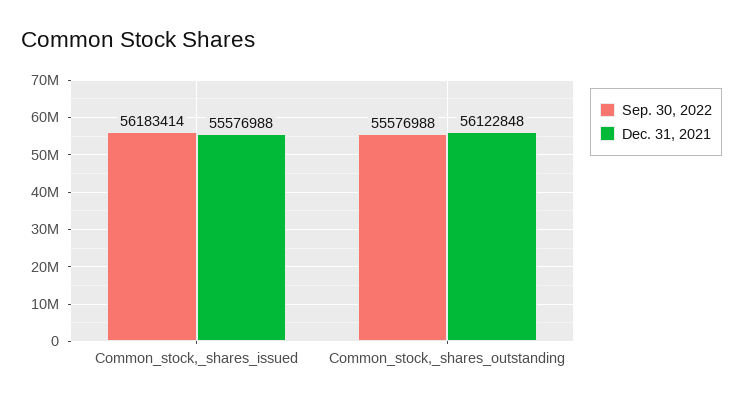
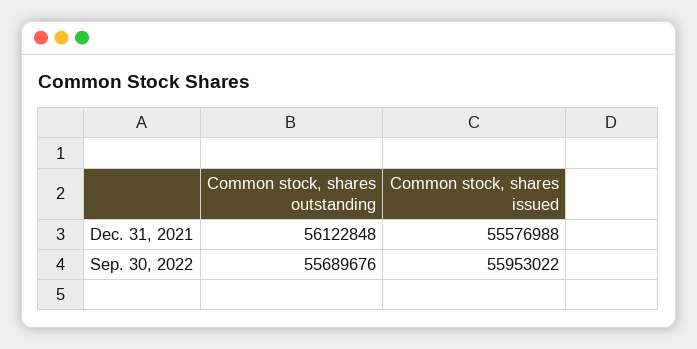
Sep. 30, 2022, Common_stock,_shares_issued: 56183414 -> 55953022
Sep. 30, 2022, Common_stock,_shares_outstanding: 55576988 -> 55689676

